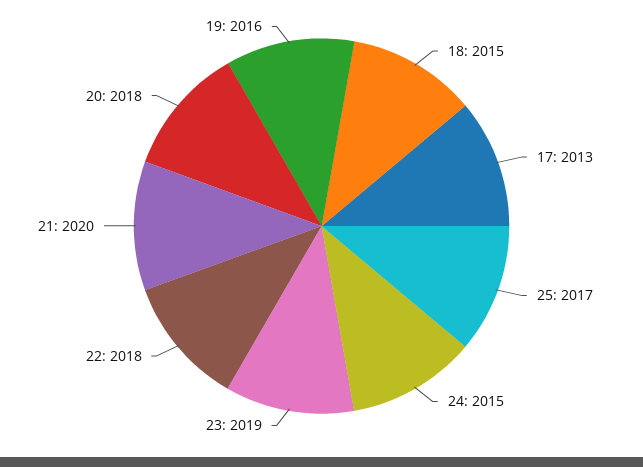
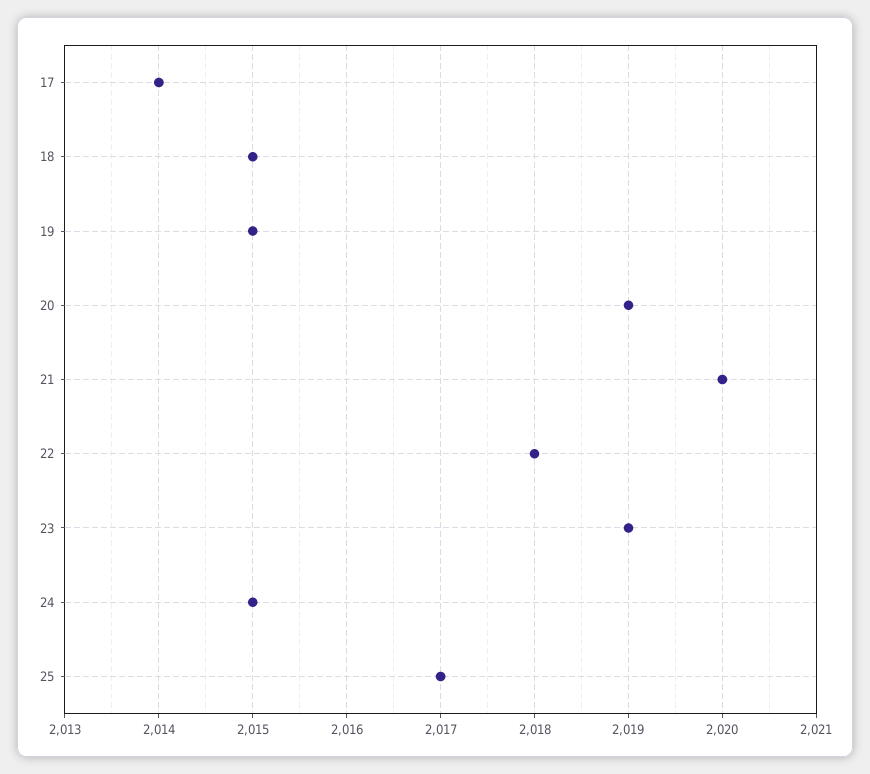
17: 2013 -> 2014
20: 2018 -> 2019
19: 2016 -> 2015

